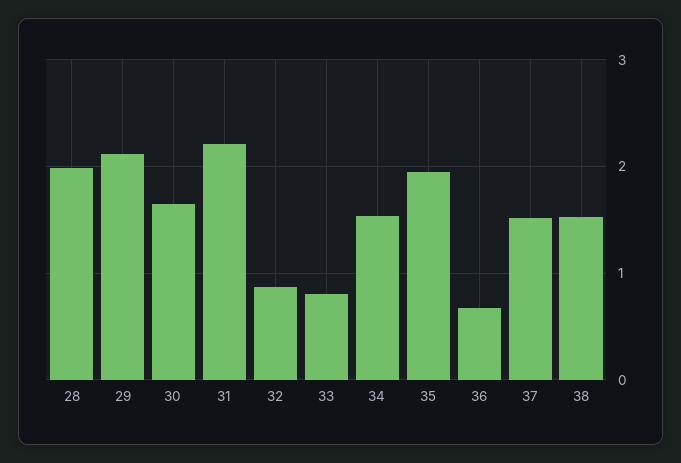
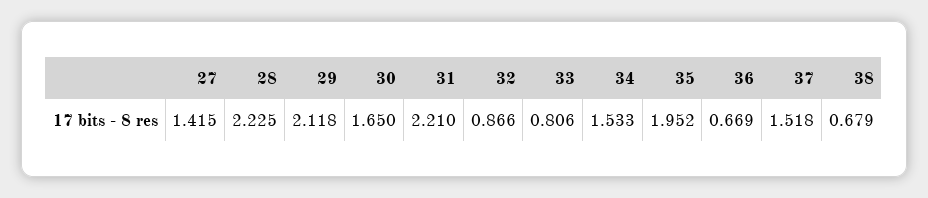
28: 2 -> 2.225
38: 1.5 -> 0.679
27: none -> 1.415

